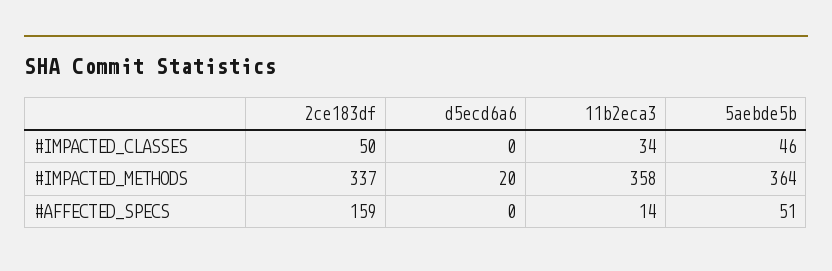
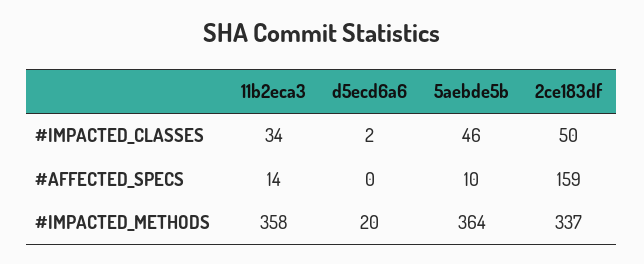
d5ecd6a6, #IMPACTED_CLASSES: 0 -> 2
5aebde5b, #AFFECTED_SPECS: 51 -> 10

